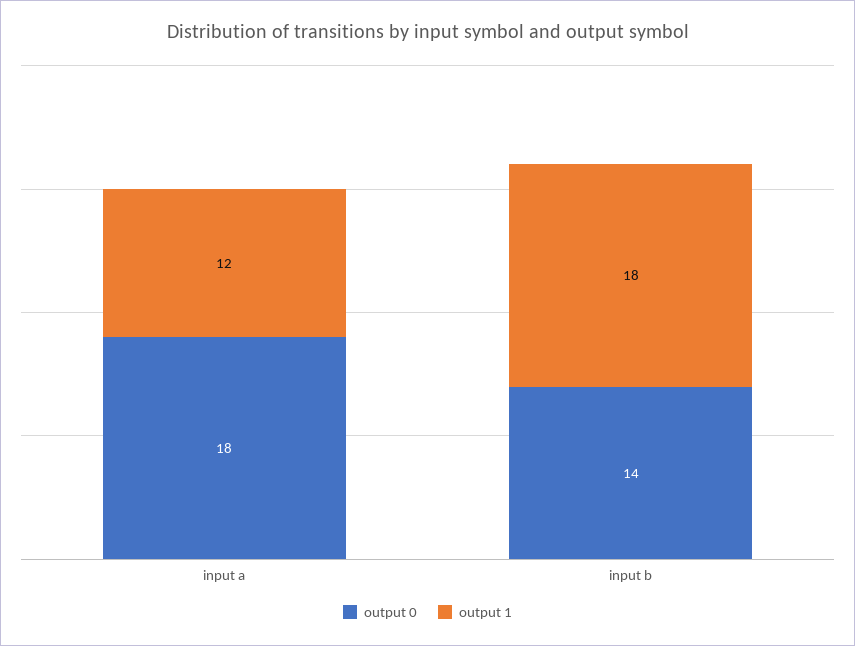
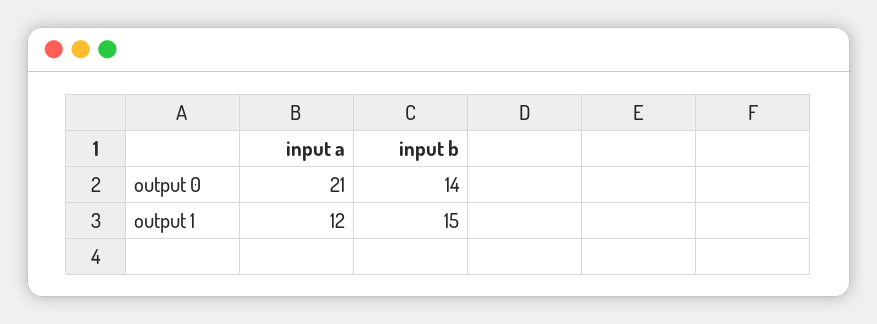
output 0, input a: 18 -> 21
output 1, input b: 18 -> 15

